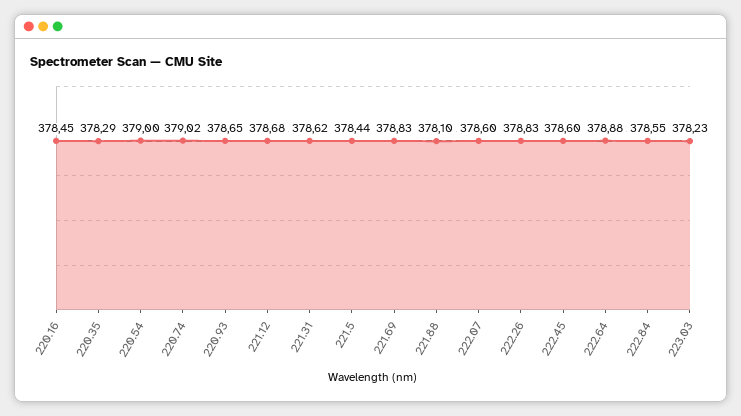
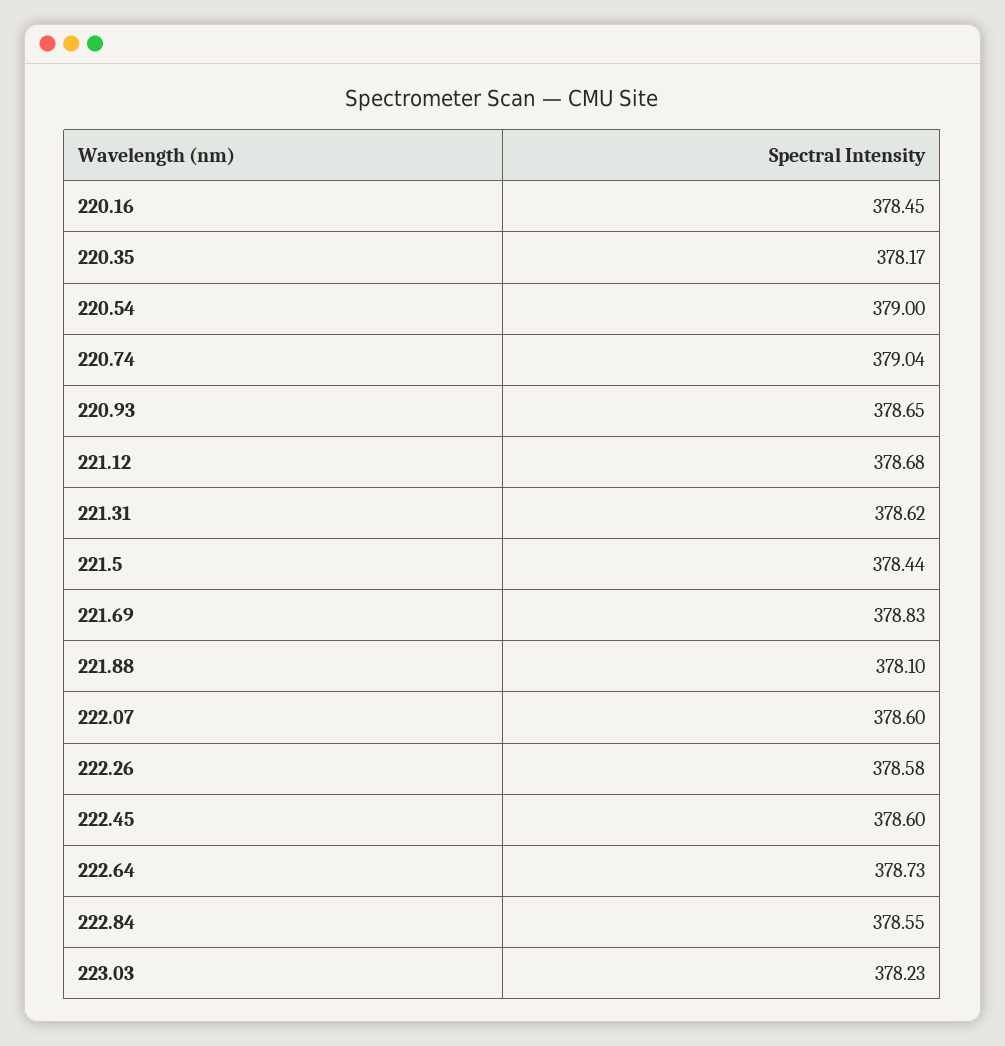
220.35: 378.29 -> 378.17
220.74: 379.02 -> 379.04
222.26: 378.83 -> 378.58
222.64: 378.88 -> 378.73

